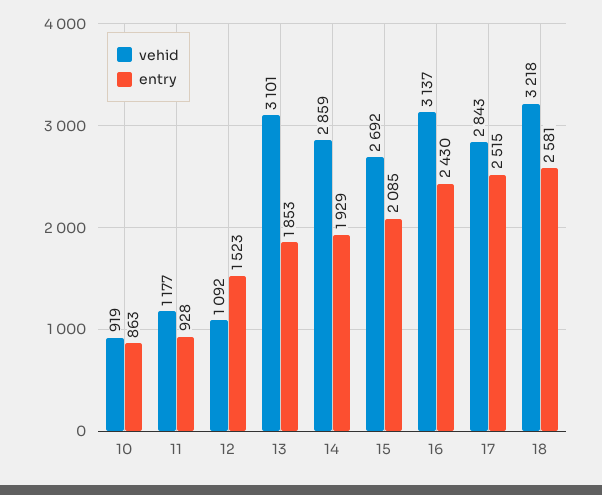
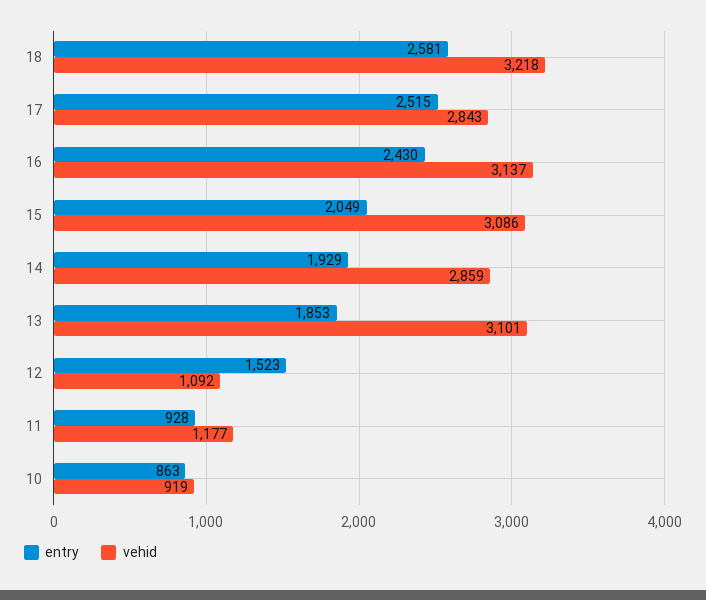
vehid, 15: 2692 -> 3086
entry, 15: 2085 -> 2049

